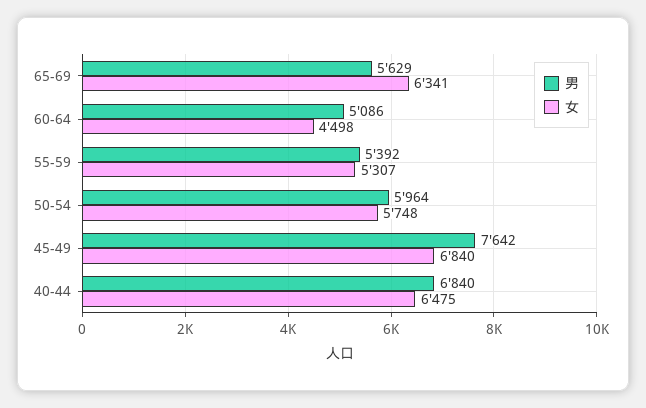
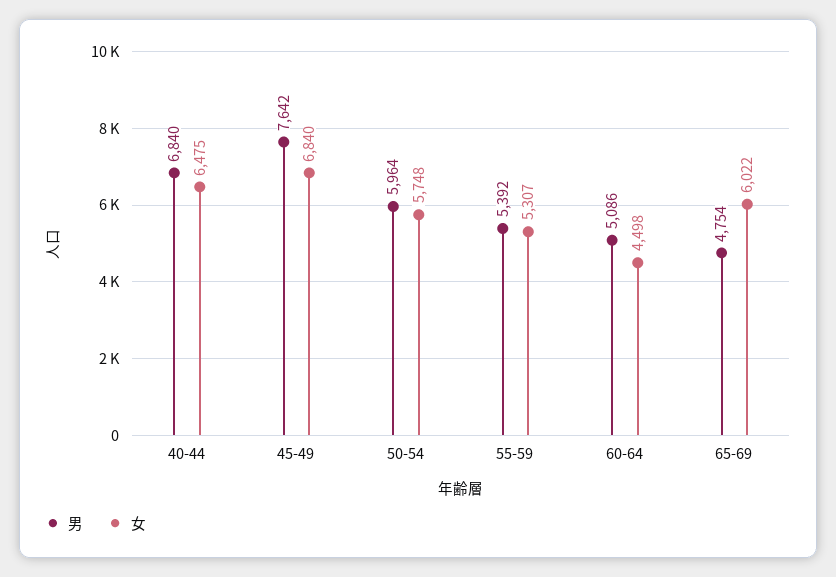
男, 65-69: 5629 -> 4754
女, 65-69: 6341 -> 6022

